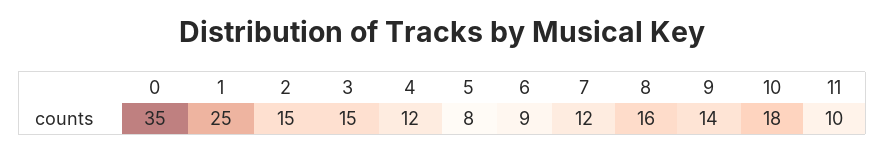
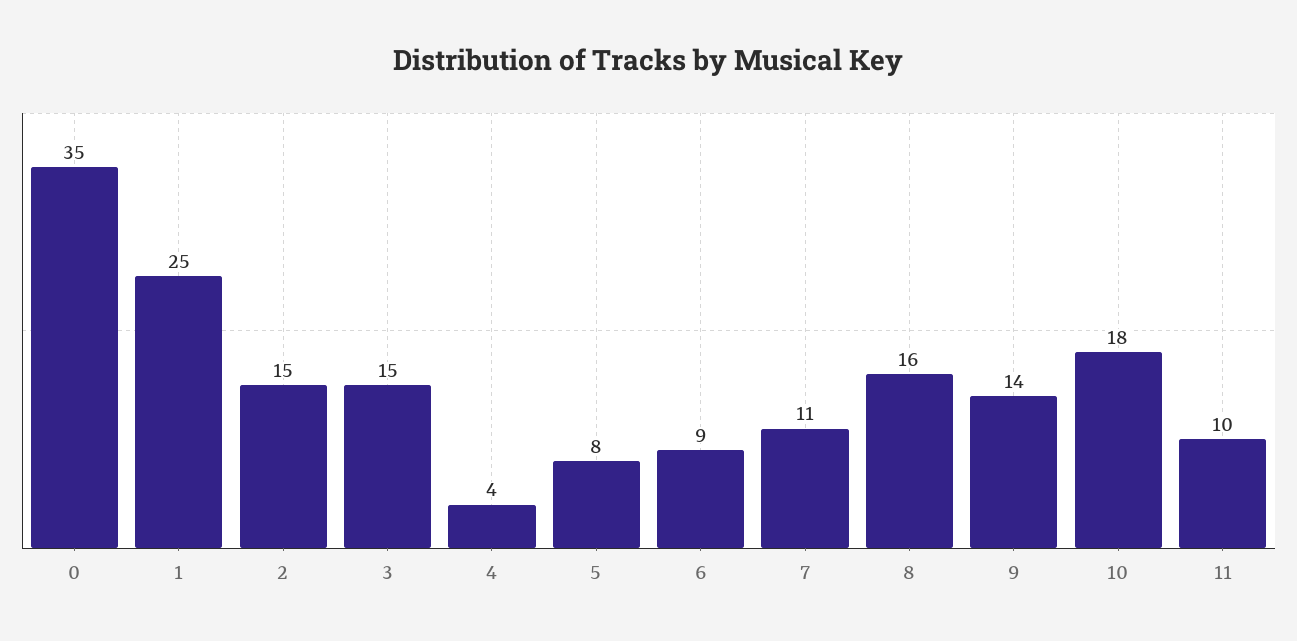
4: 12 -> 4
7: 12 -> 11

